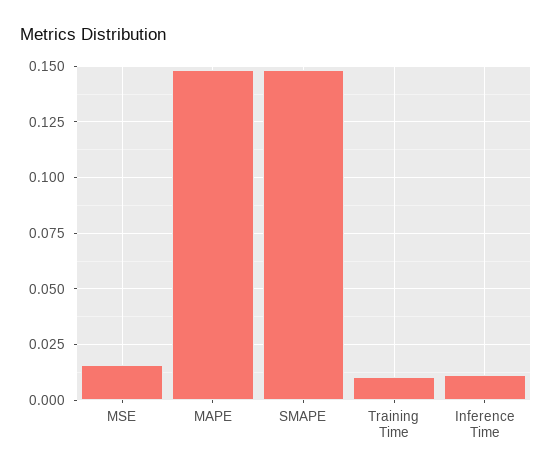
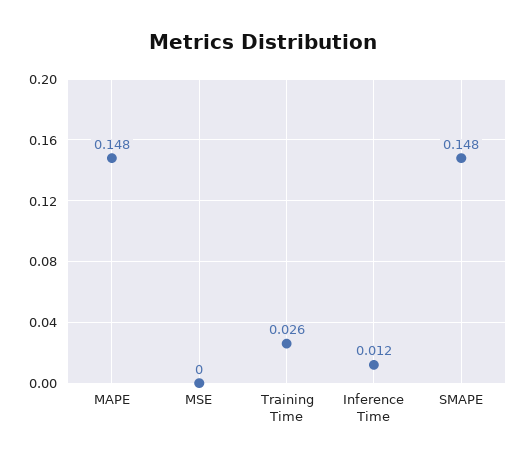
MSE: 0.015 -> 0
Training Time: 0.01 -> 0.026

